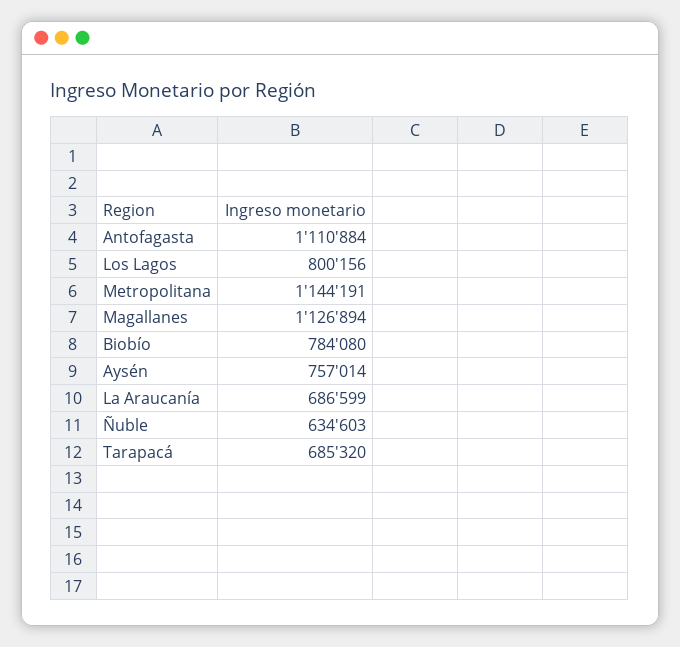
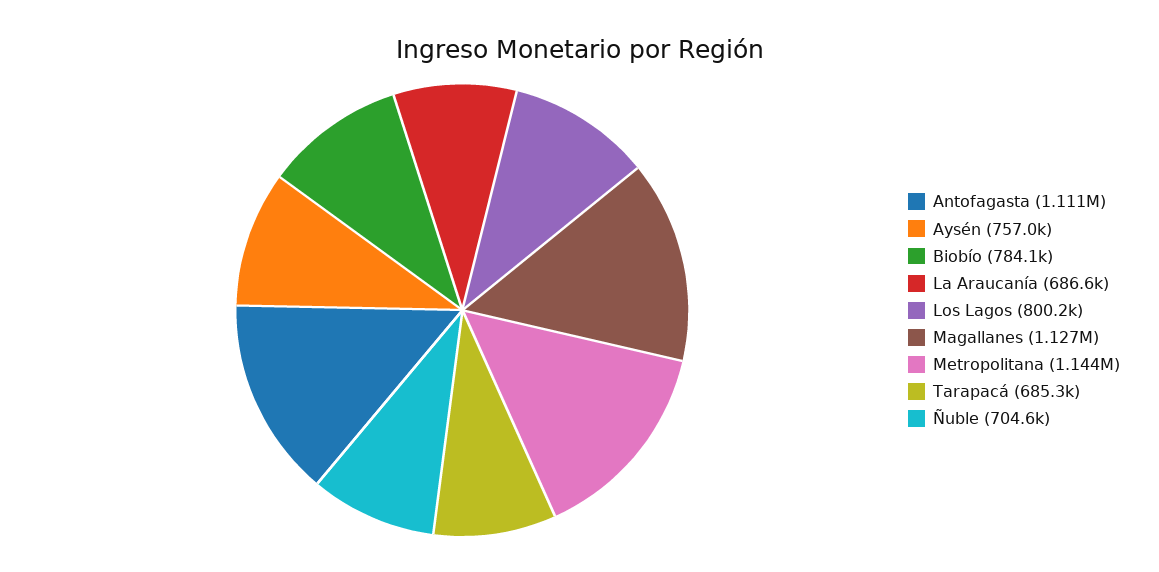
Ñuble: 634603 -> 704600

